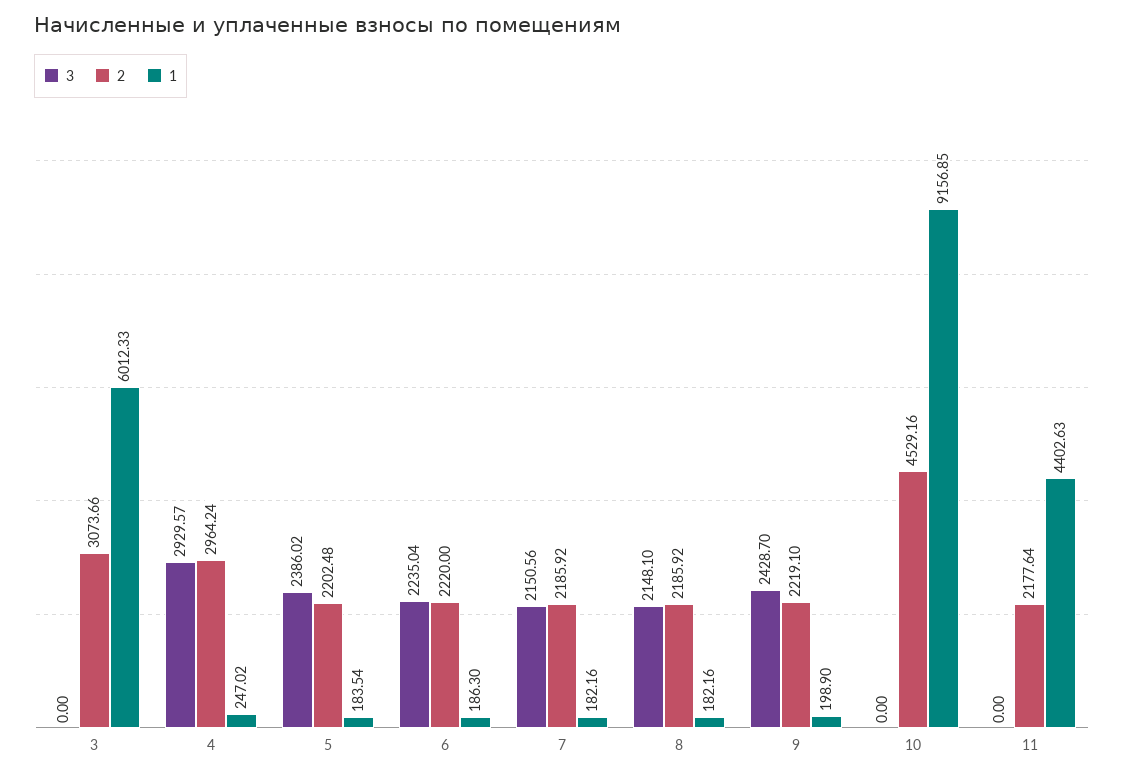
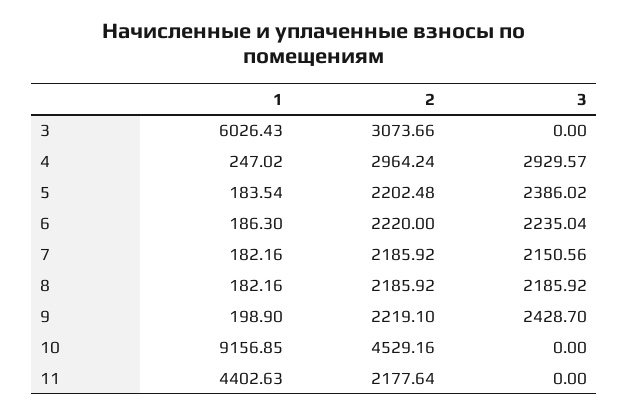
1, 3: 6012.33 -> 6026.43
3, 8: 2148.1 -> 2185.92

